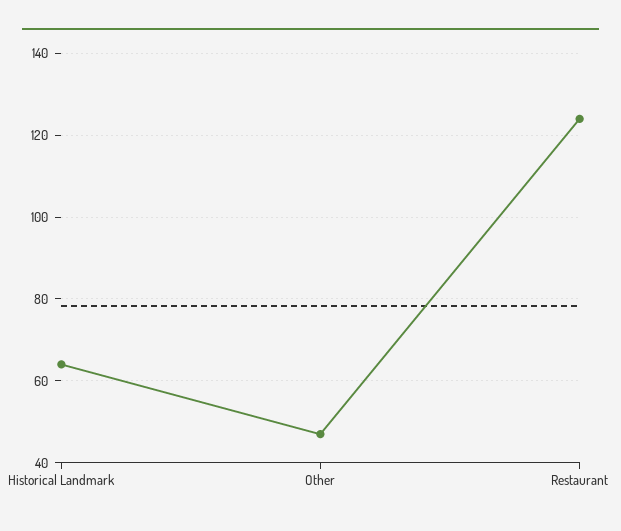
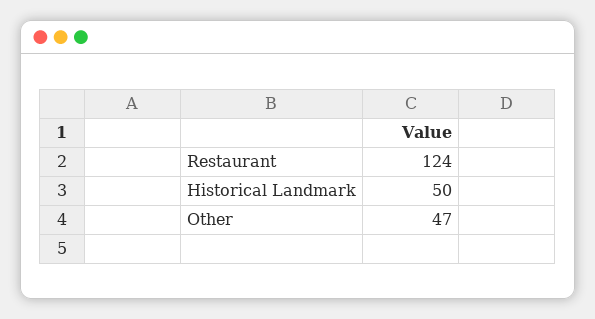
Historical Landmark: 65 -> 50

